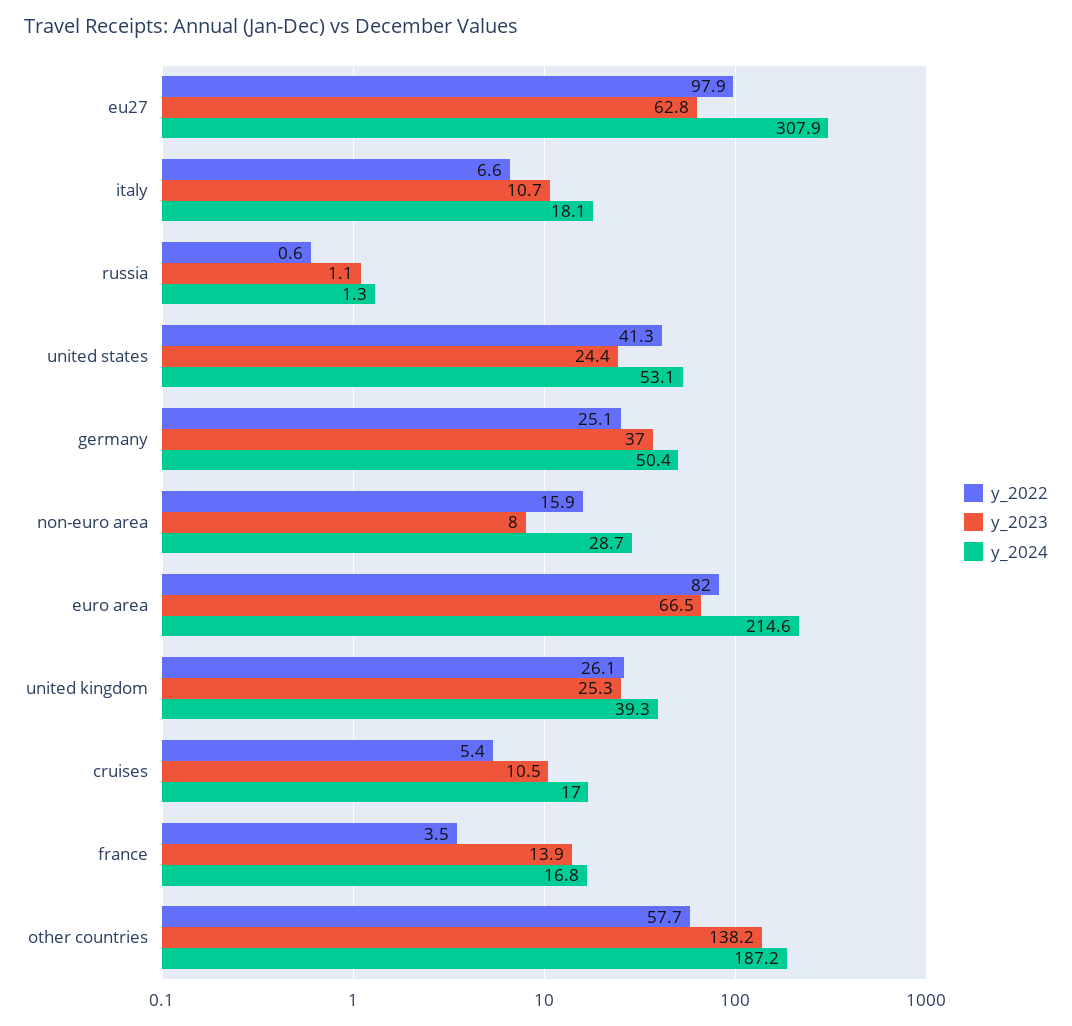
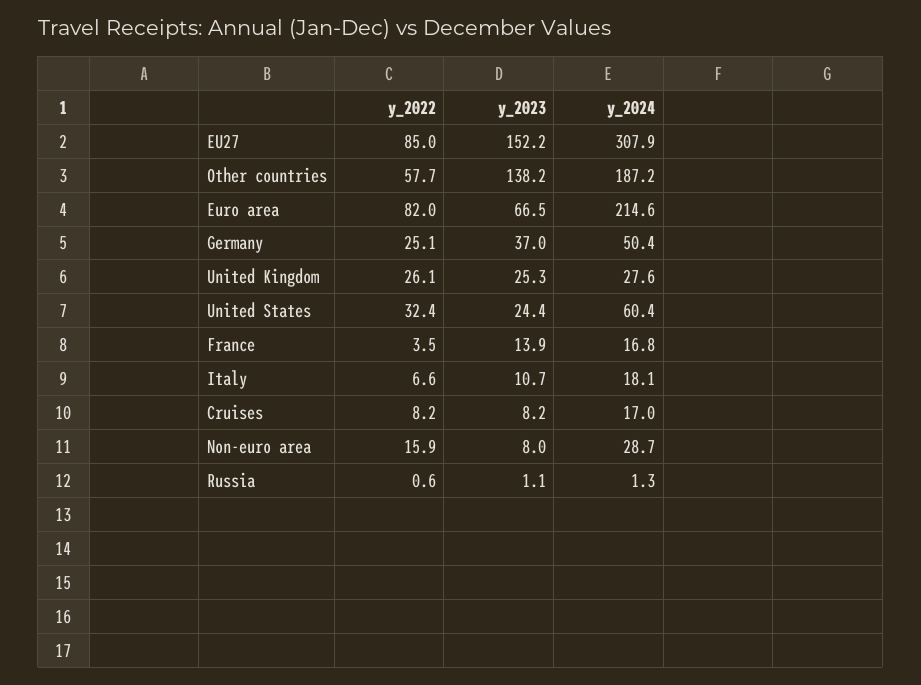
y_2022, eu27: 97.9 -> 85
y_2023, eu27: 62.8 -> 152.2
y_2022, united states: 41.3 -> 32.4
y_2024, united states: 53.1 -> 60.4
y_2024, united kingdom: 39.3 -> 27.6
y_2022, cruises: 5.4 -> 8.2
y_2023, cruises: 10.5 -> 8.2

